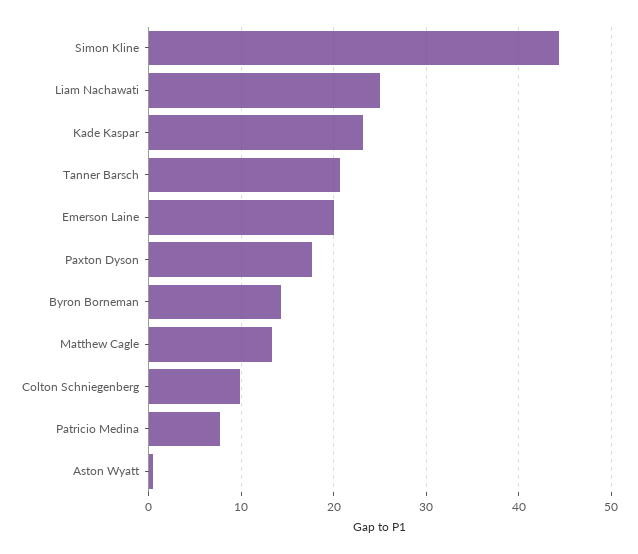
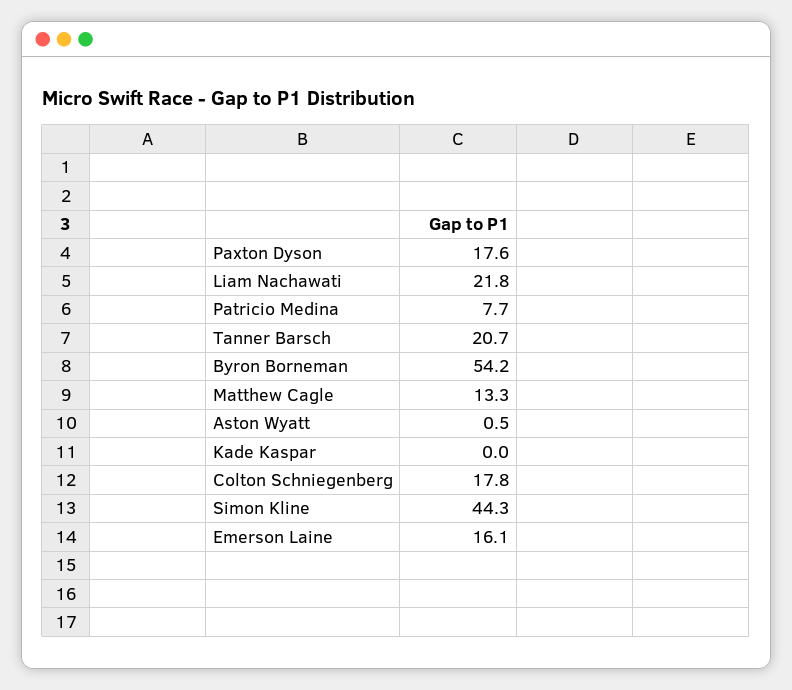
Liam Nachawati: 25 -> 21.8
Kade Kaspar: 23 -> 0
Emerson Laine: 20 -> 16.1
Byron Borneman: 14 -> 54.2
Colton Schniegenberg: 10 -> 17.8

